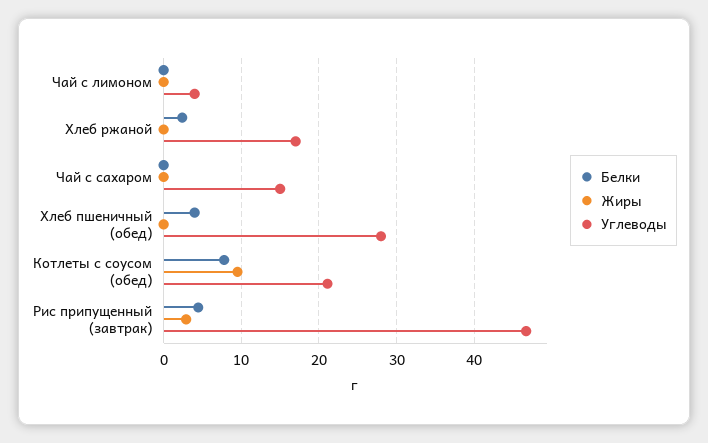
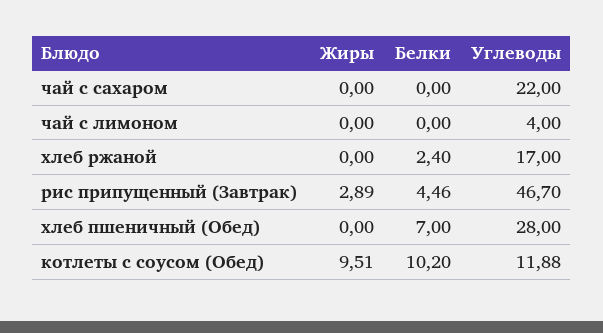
Углеводы, Чай с сахаром: 15 -> 22
Белки, Хлеб пшеничный (обед): 4 -> 7
Белки, Котлеты с соусом (обед): 8 -> 10.2
Углеводы, Котлеты с соусом (обед): 21 -> 11.88

